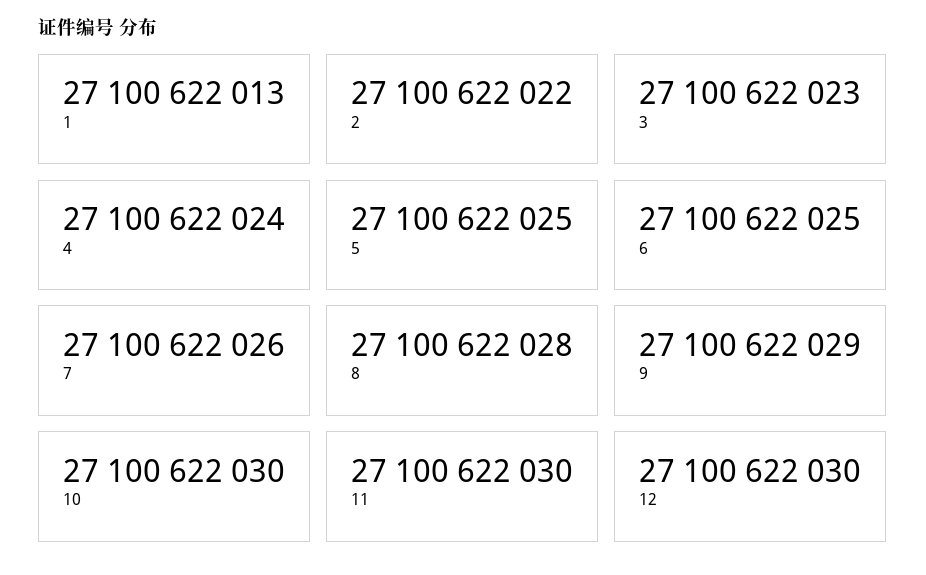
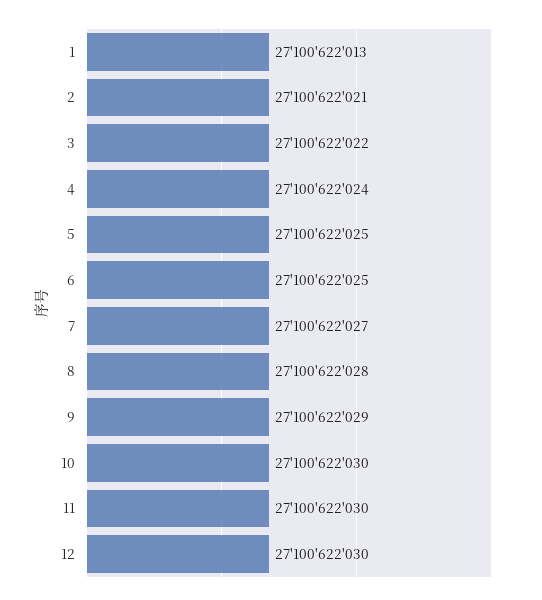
2: 27100622022 -> 27100622021
3: 27100622023 -> 27100622022
7: 27100622026 -> 27100622027

